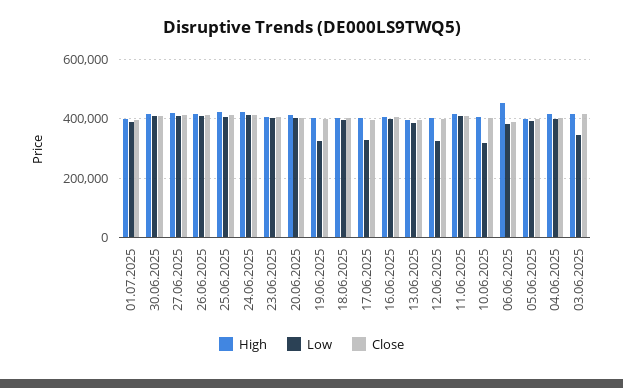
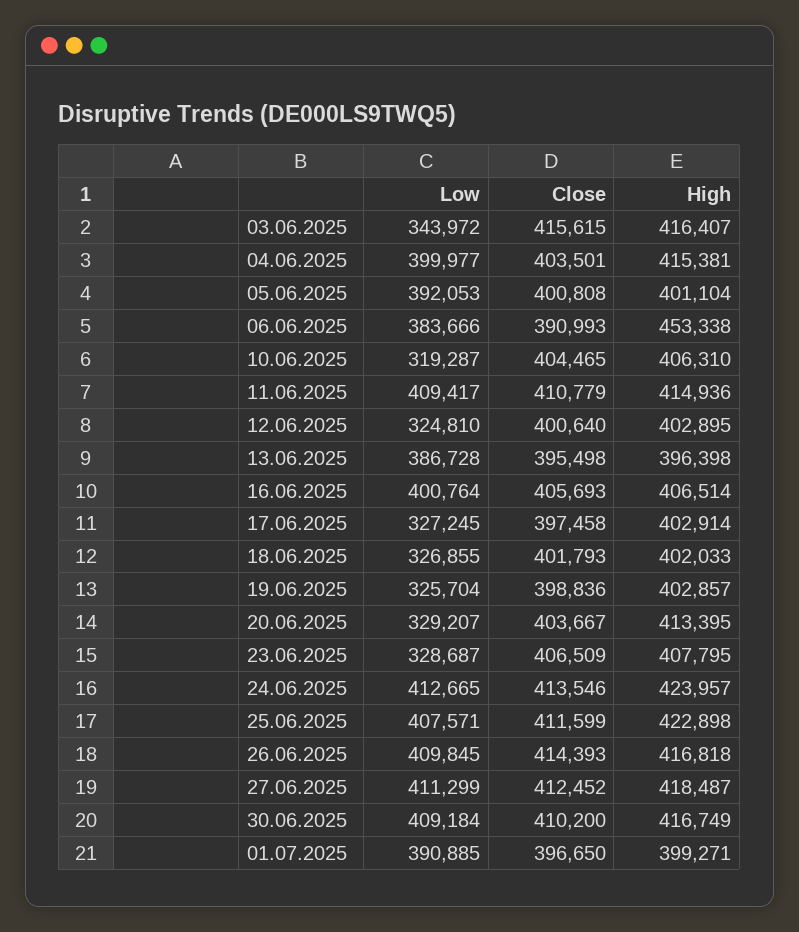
Low, 23.06.2025: 400000 -> 328687
Low, 20.06.2025: 400000 -> 329207
Low, 18.06.2025: 400000 -> 326855

